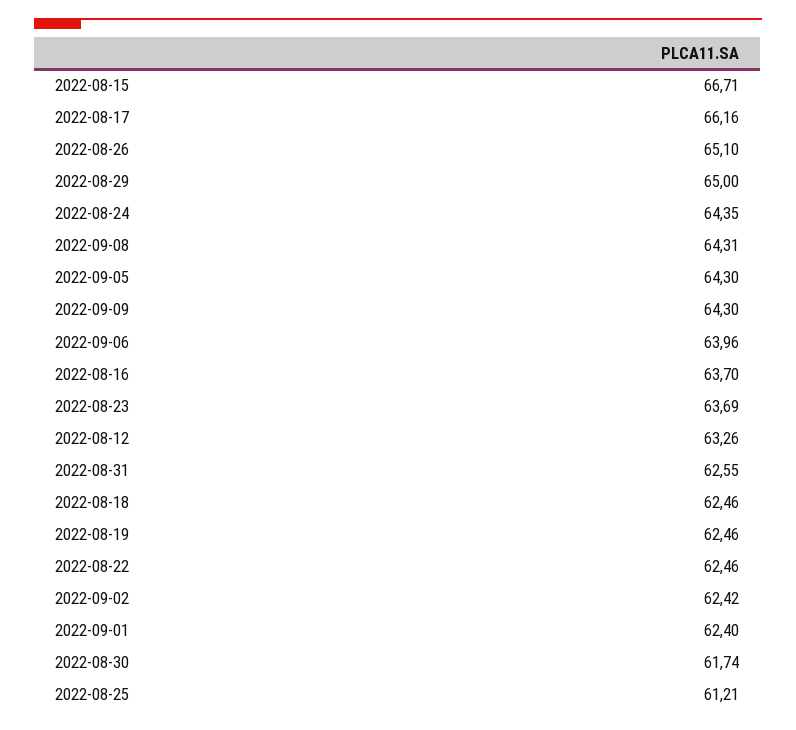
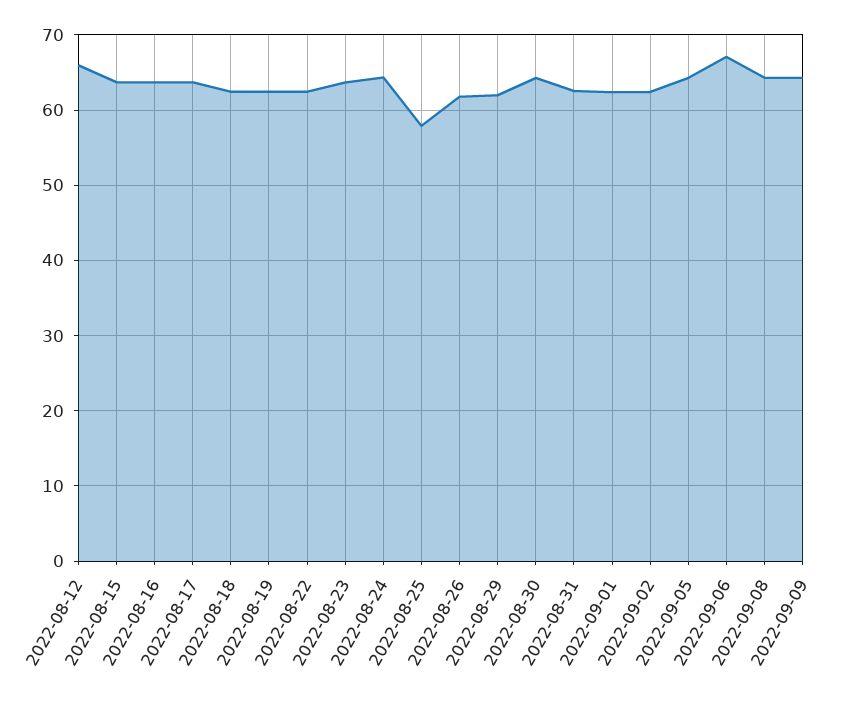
2022-08-15: 66.71 -> 64
2022-08-17: 66.16 -> 64
2022-08-26: 65.1 -> 62
2022-08-29: 65 -> 62
2022-09-06: 63.96 -> 67
2022-08-12: 63.26 -> 66
2022-08-30: 61.74 -> 64
2022-08-25: 61.21 -> 58

